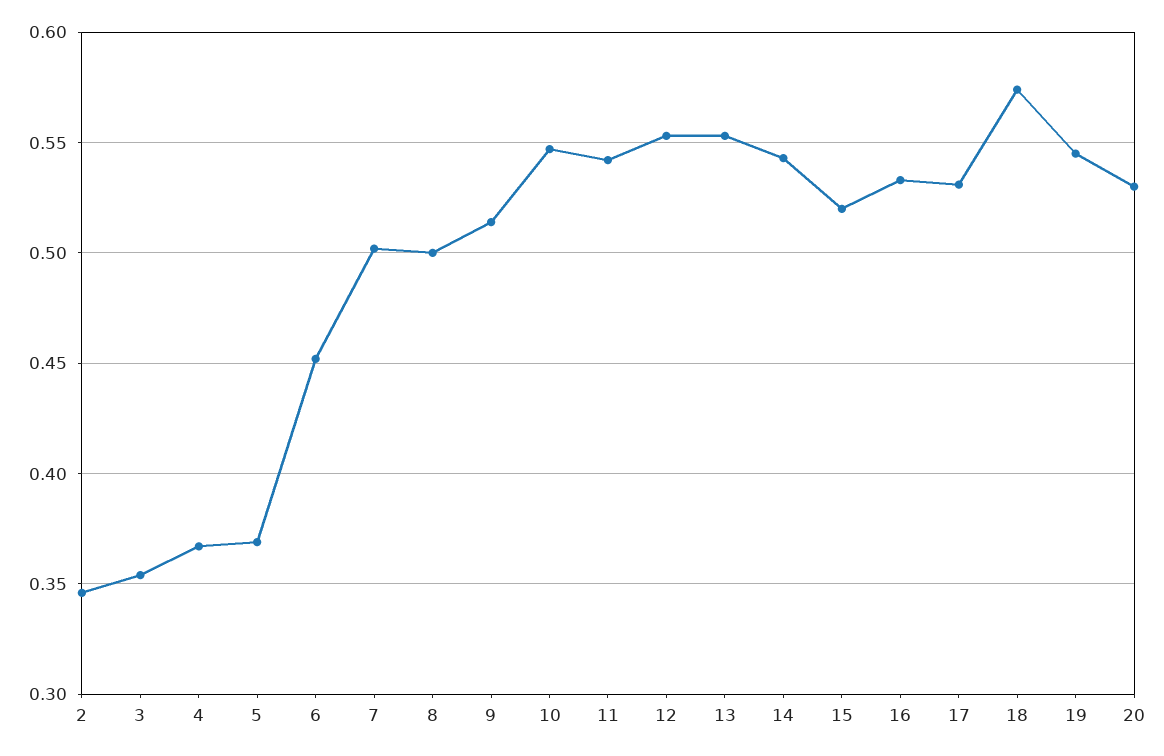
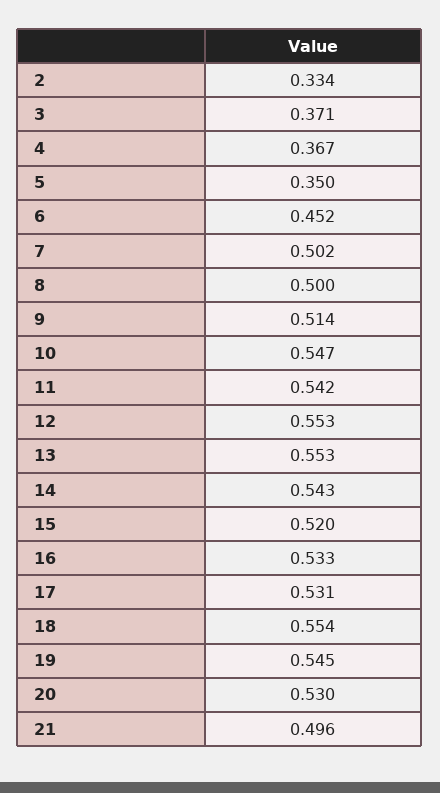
2: 0.345 -> 0.334
3: 0.355 -> 0.371
5: 0.37 -> 0.35
18: 0.575 -> 0.554
21: none -> 0.496

